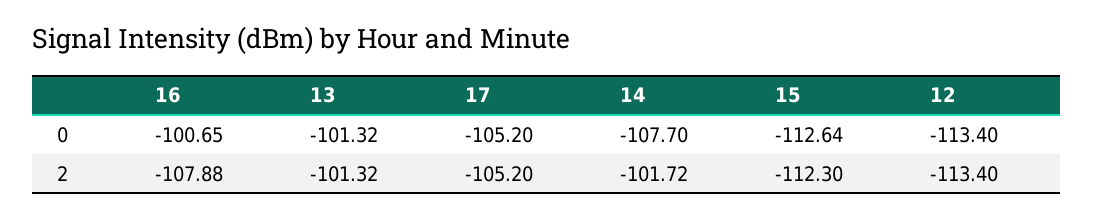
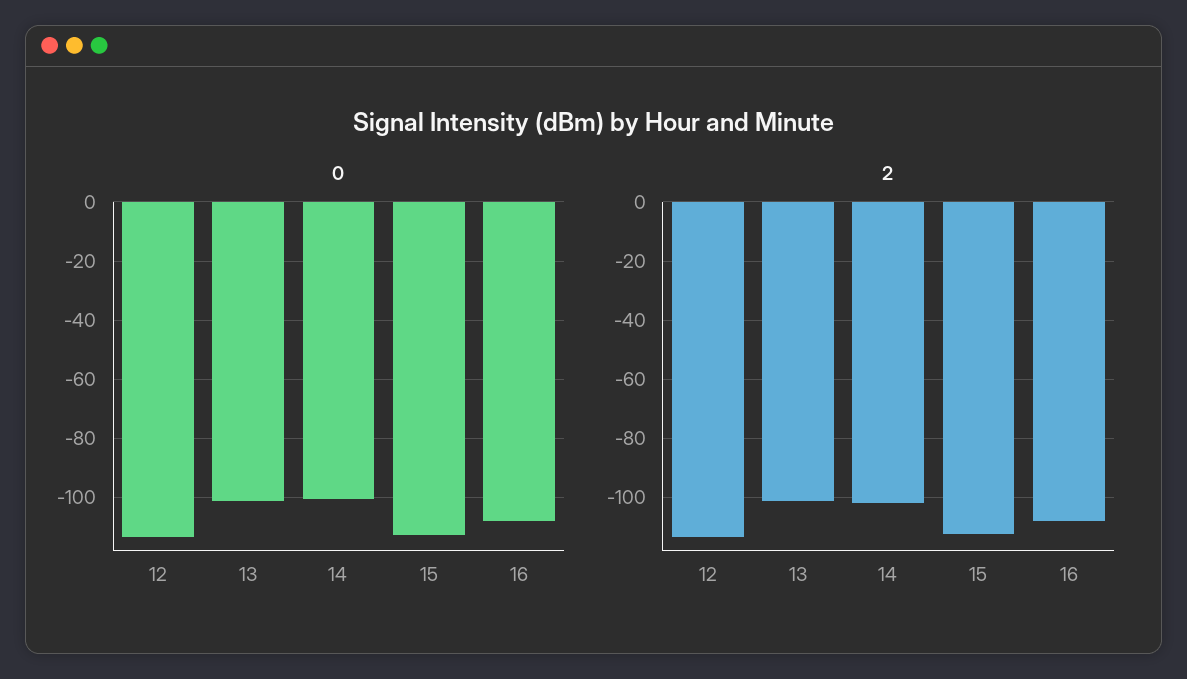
0, 16: -100.65 -> -107.5
0, 17: -105.2 -> none
0, 14: -107.7 -> -100
2, 17: -105.2 -> none

